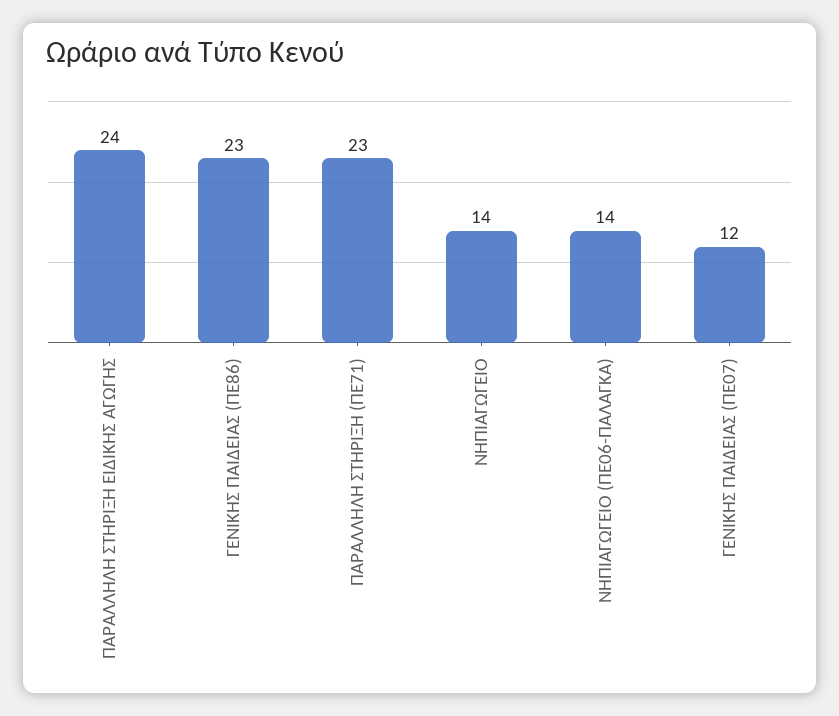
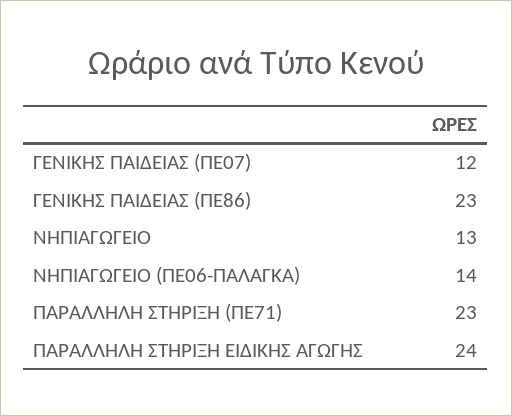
ΝΗΠΙΑΓΩΓΕΙΟ: 14 -> 13

